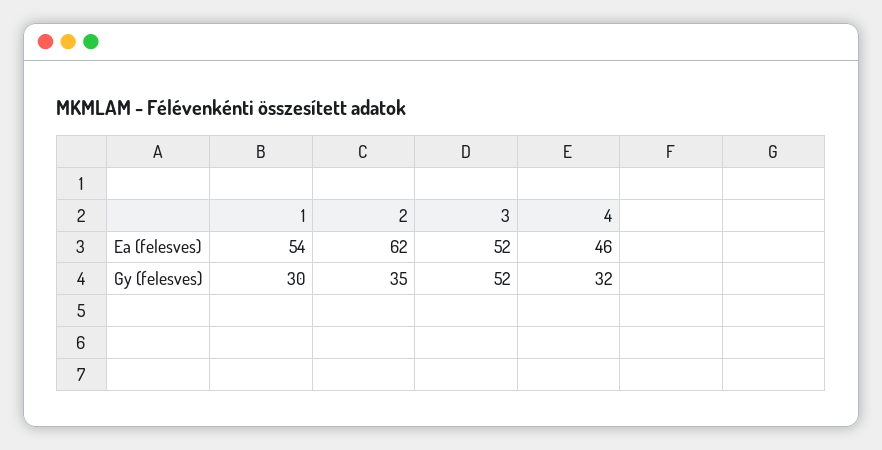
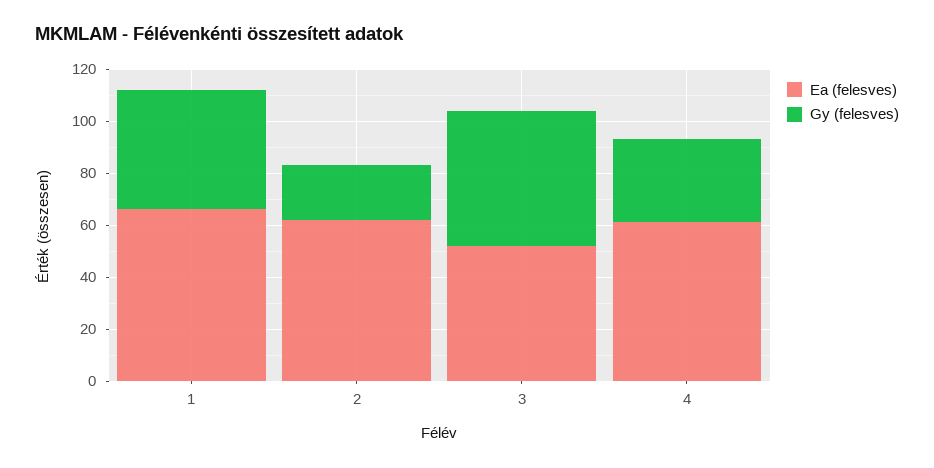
Ea (felesves), 1: 54 -> 65
Ea (felesves), 4: 46 -> 60
Gy (felesves), 1: 30 -> 45
Gy (felesves), 2: 35 -> 20

